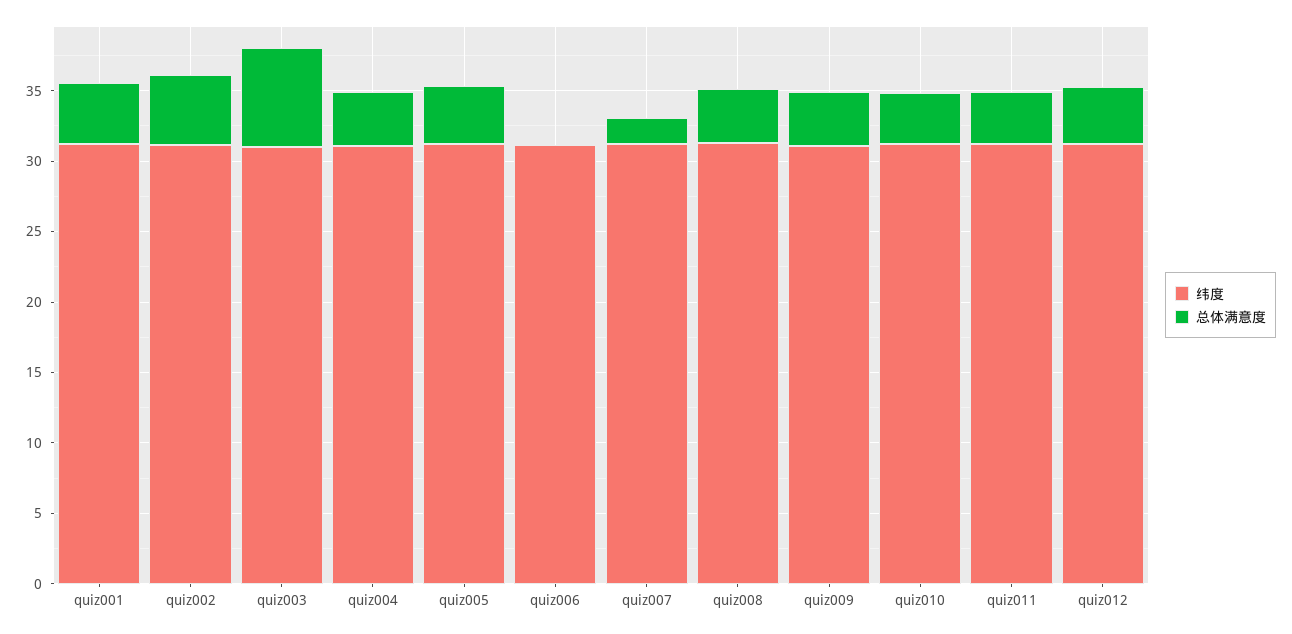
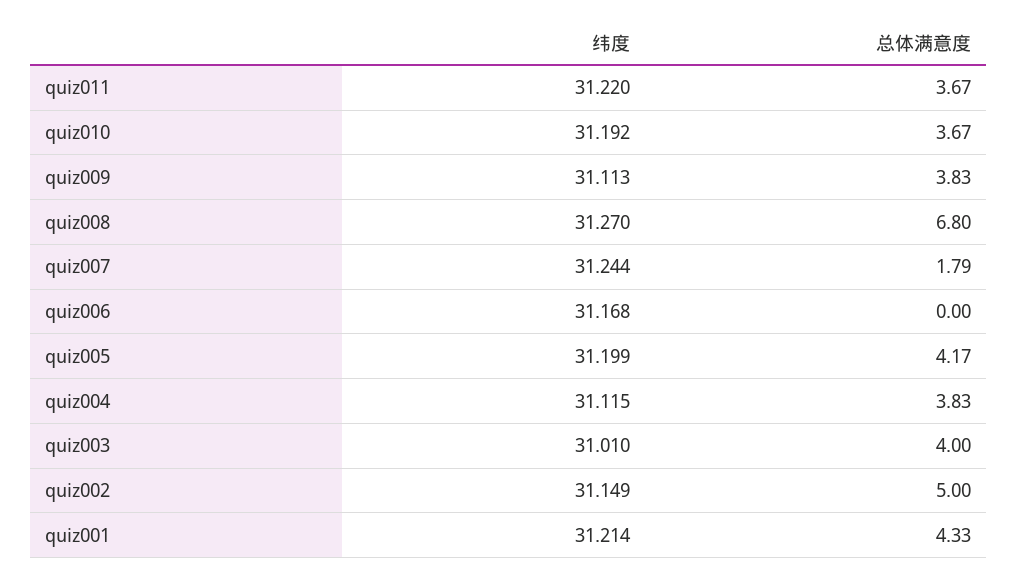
总体满意度, quiz003: 7 -> 4
总体满意度, quiz008: 4 -> 6.8
纬度, quiz012: 31 -> none
总体满意度, quiz012: 4 -> none

